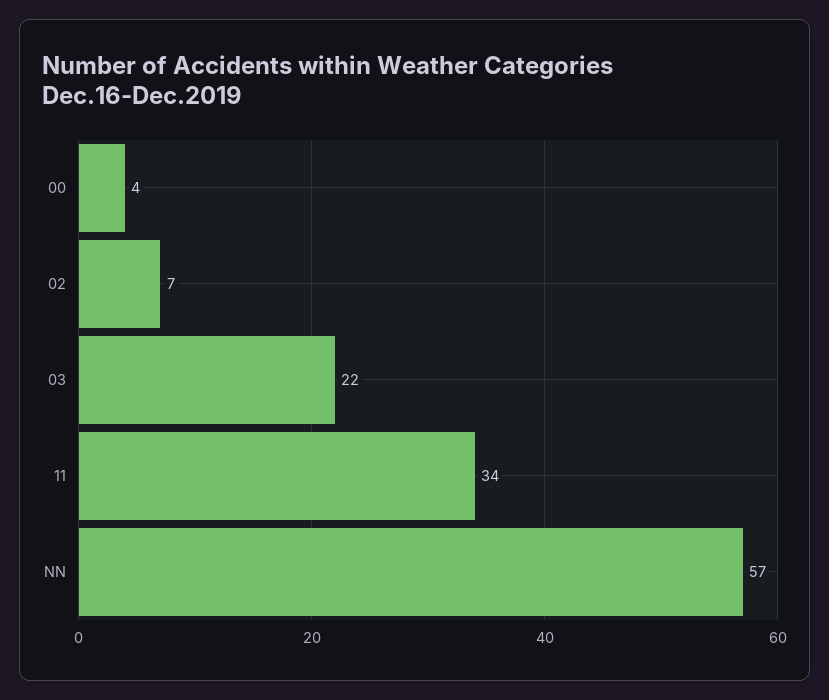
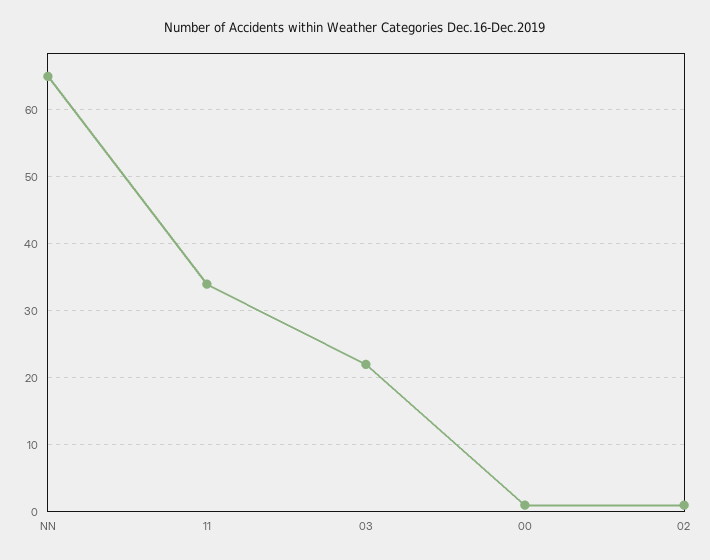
00: 4 -> 1
02: 7 -> 1
NN: 57 -> 65

